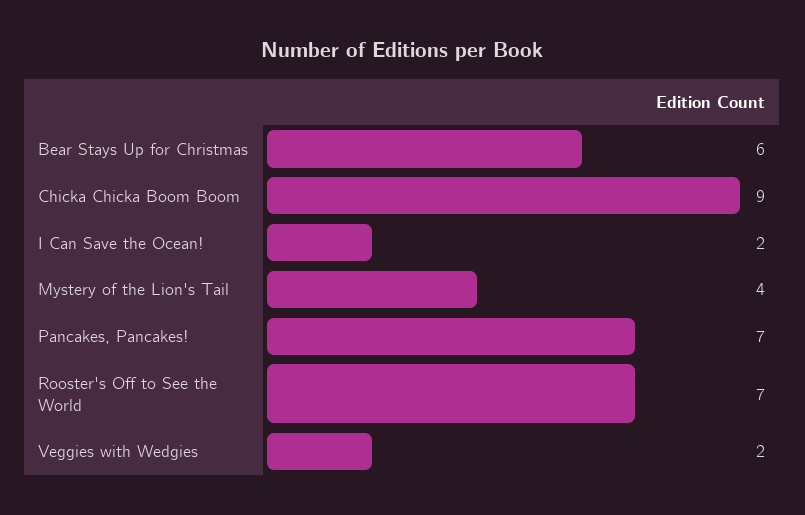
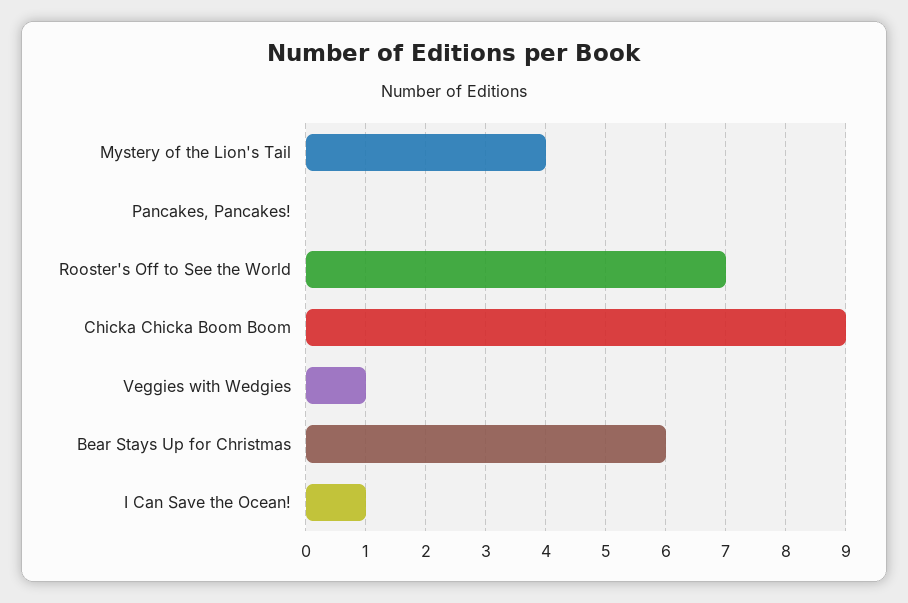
I Can Save the Ocean!: 2 -> 1
Pancakes, Pancakes!: 7 -> 0
Veggies with Wedgies: 2 -> 1

